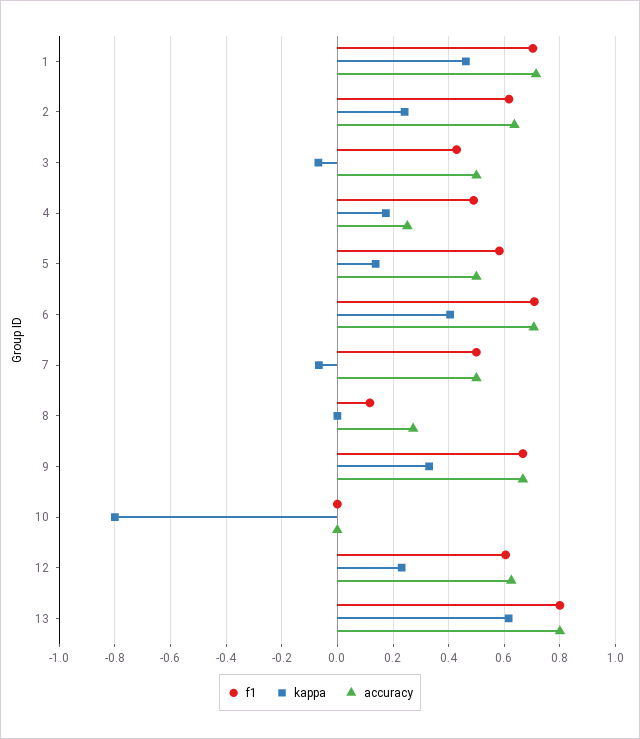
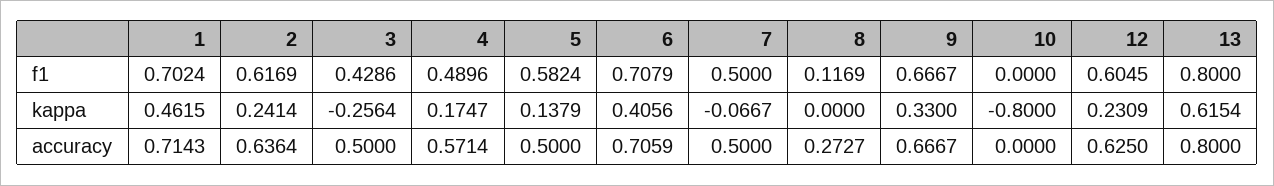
kappa, 3: -0.075 -> -0.2564
accuracy, 4: 0.25 -> 0.5714

